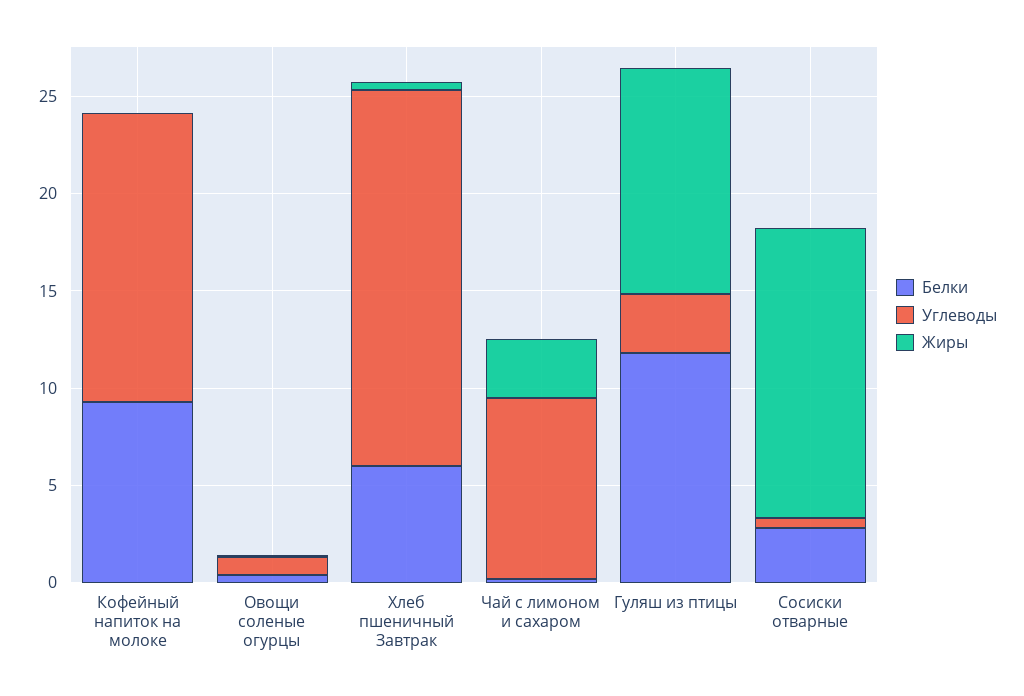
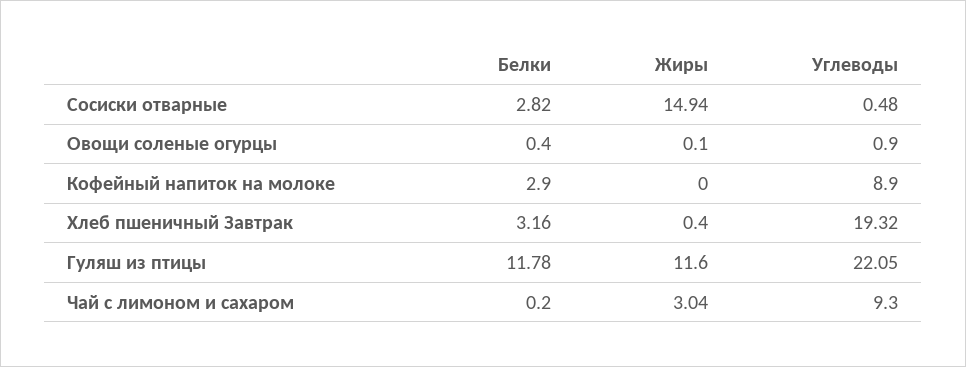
Белки, Кофейный напиток на молоке: 9 -> 2.9
Углеводы, Кофейный напиток на молоке: 15 -> 8.9
Белки, Хлеб пшеничный Завтрак: 6 -> 3.16
Углеводы, Гуляш из птицы: 3 -> 22.05

